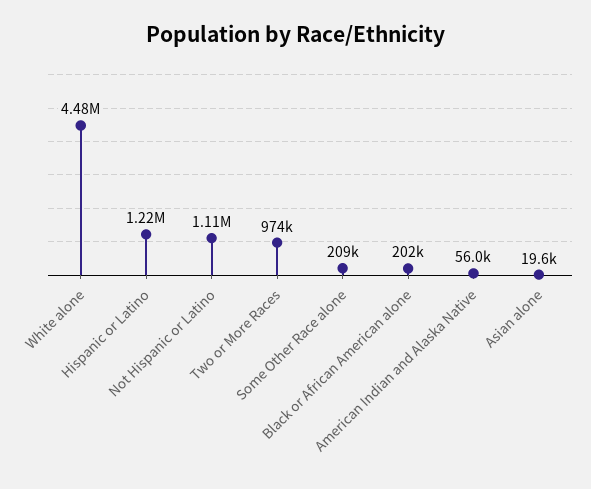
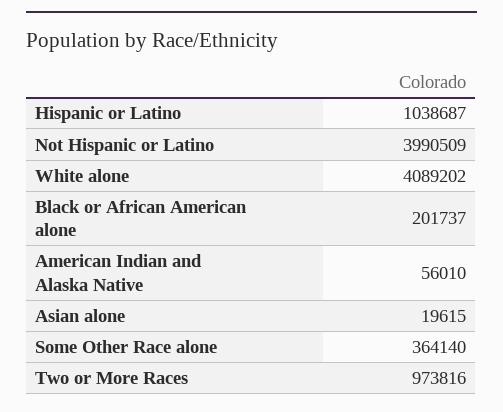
White alone: 4480000 -> 4089202
Hispanic or Latino: 1220000 -> 1038687
Not Hispanic or Latino: 1110000 -> 3990509
Some Other Race alone: 209000 -> 364140

